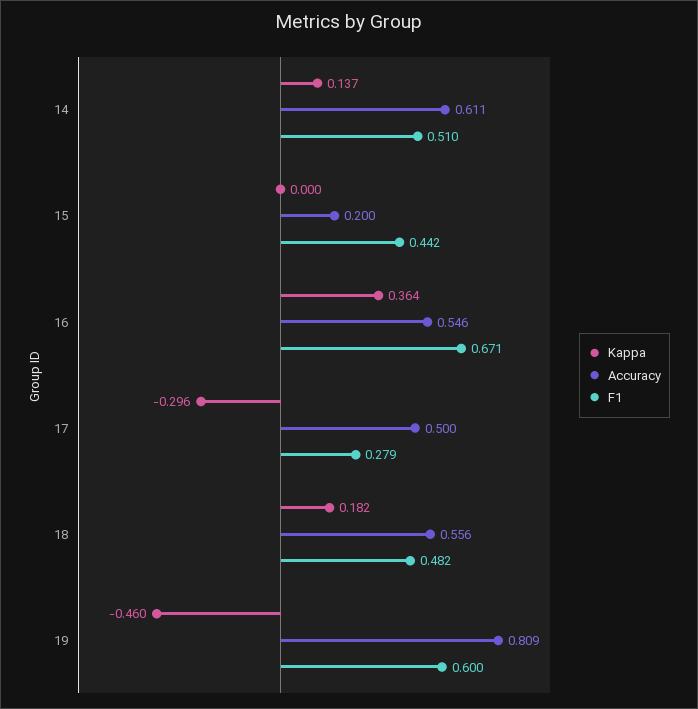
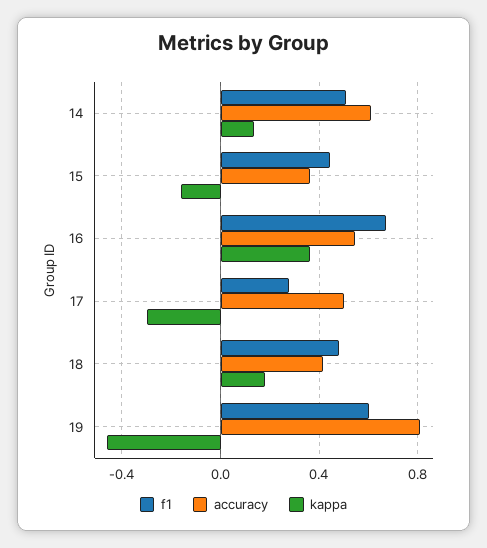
Kappa, 15: 0 -> -0.15
Accuracy, 15: 0.2 -> 0.35
Accuracy, 18: 0.556 -> 0.4

